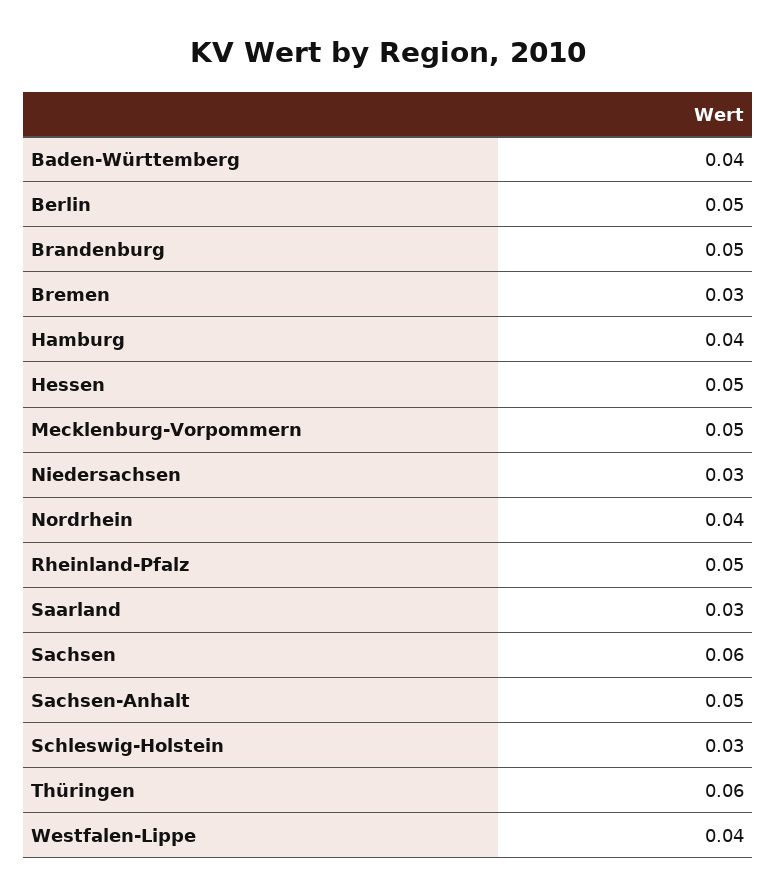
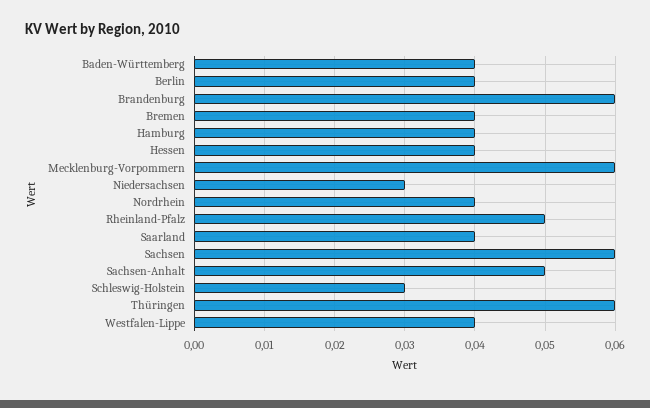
Berlin: 0.05 -> 0.04
Brandenburg: 0.05 -> 0.06
Bremen: 0.03 -> 0.04
Hessen: 0.05 -> 0.04
Mecklenburg-Vorpommern: 0.05 -> 0.06
Saarland: 0.03 -> 0.04

